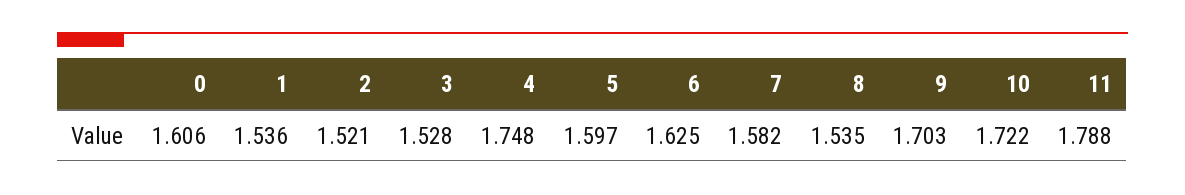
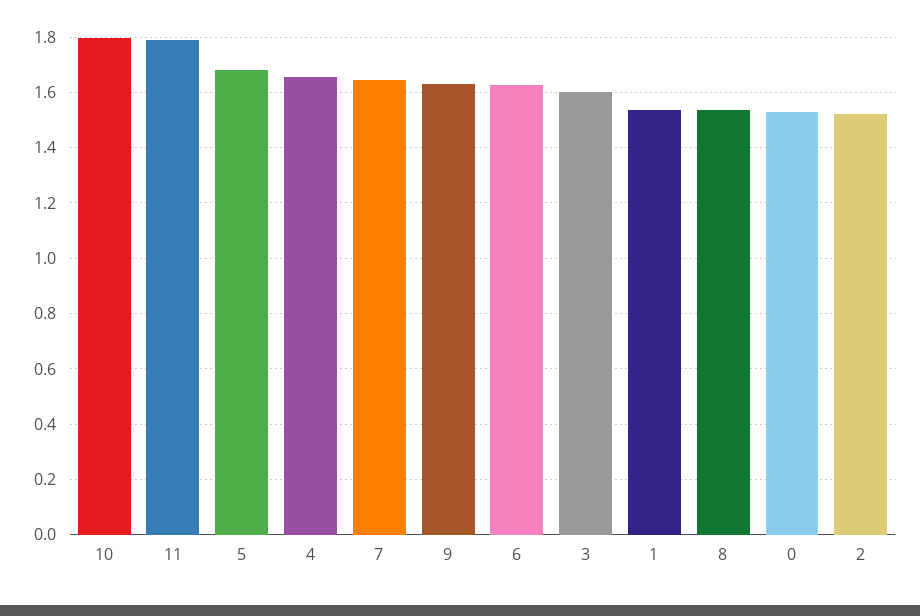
0: 1.606 -> 1.525
3: 1.528 -> 1.6
4: 1.748 -> 1.65
5: 1.597 -> 1.675
7: 1.582 -> 1.65
9: 1.703 -> 1.625
10: 1.722 -> 1.8

